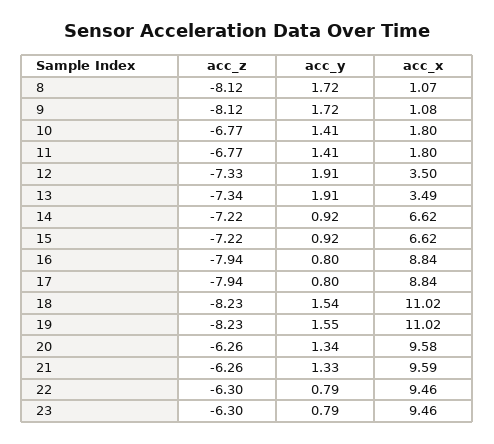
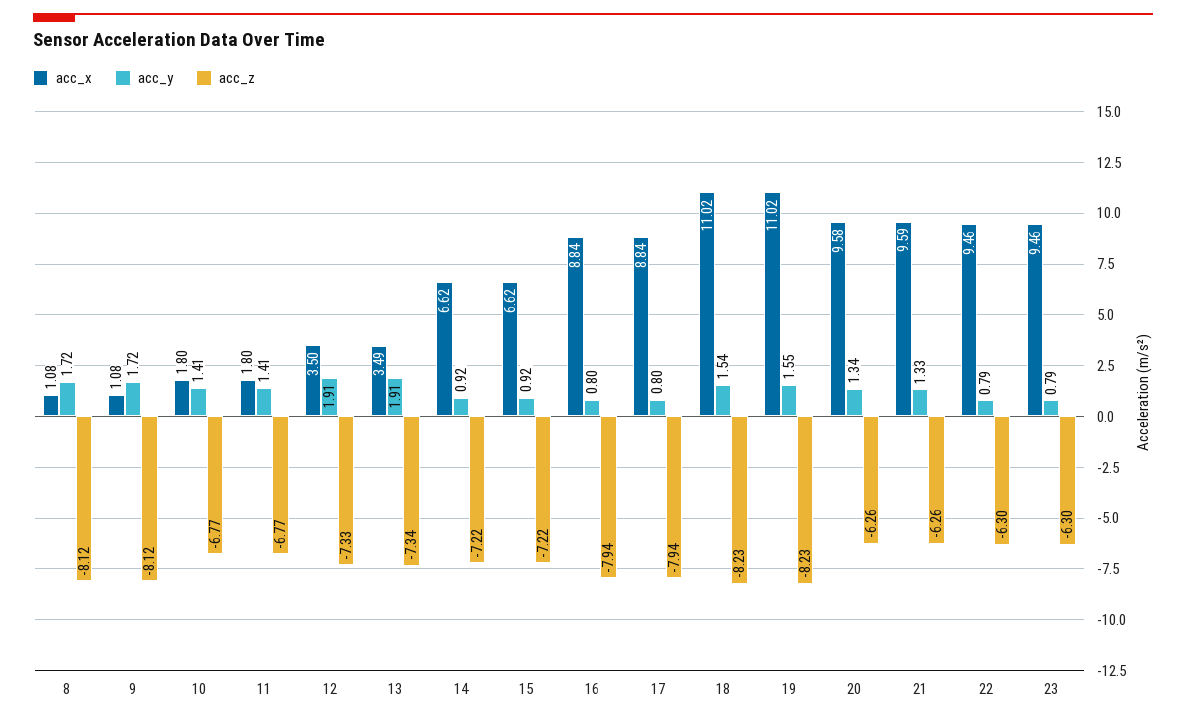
acc_x, 8: 1.07 -> 1.08

